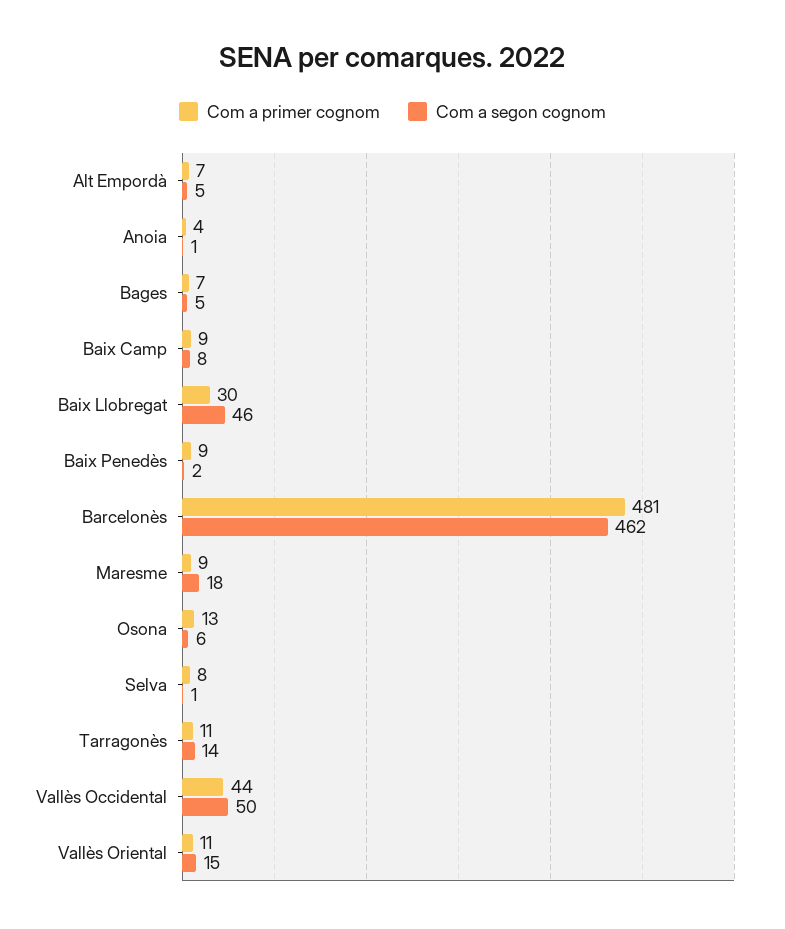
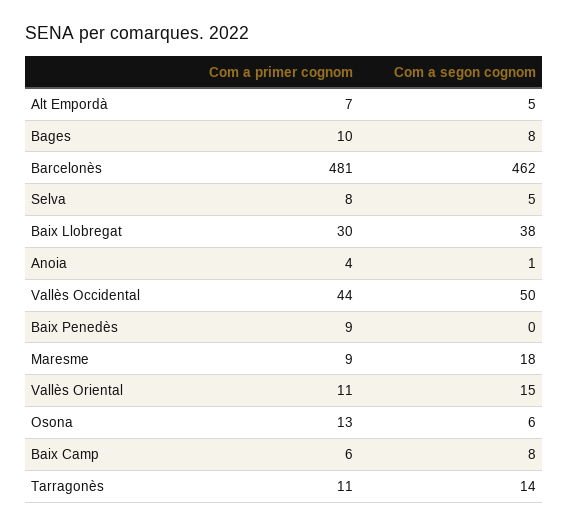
Com a primer cognom, Bages: 7 -> 10
Com a segon cognom, Bages: 5 -> 8
Com a primer cognom, Baix Camp: 9 -> 6
Com a segon cognom, Baix Llobregat: 46 -> 38
Com a segon cognom, Baix Penedès: 2 -> 0
Com a segon cognom, Selva: 1 -> 5

